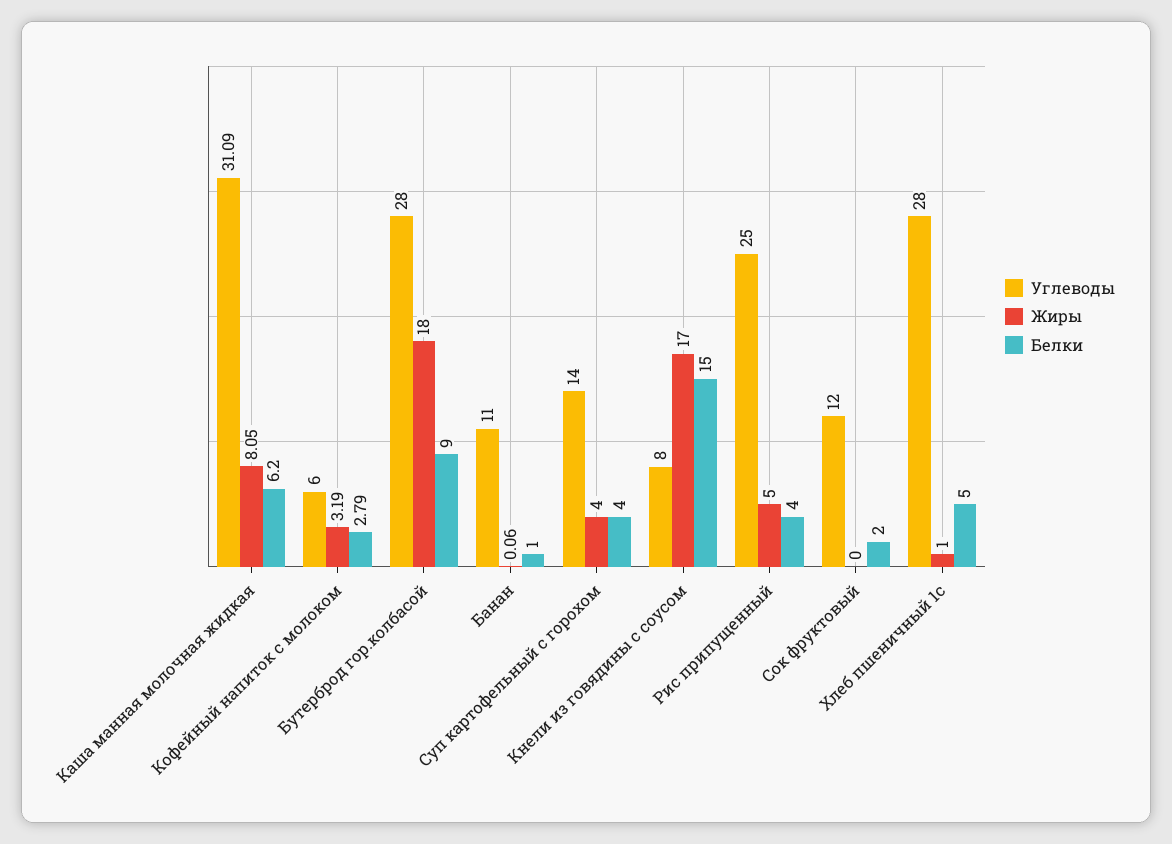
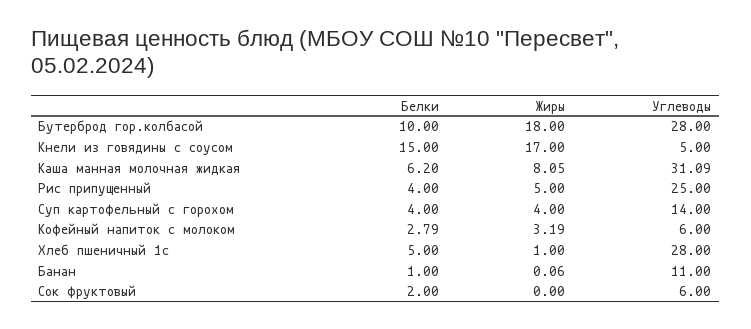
Белки, Бутерброд гор.колбасой: 9 -> 10
Углеводы, Кнели из говядины с соусом: 8 -> 5
Углеводы, Сок фруктовый: 12 -> 6

